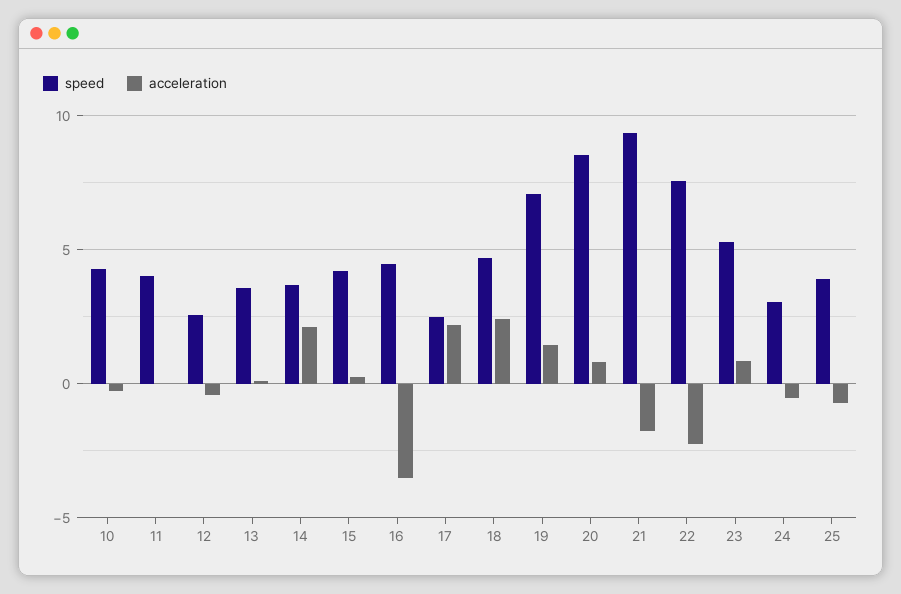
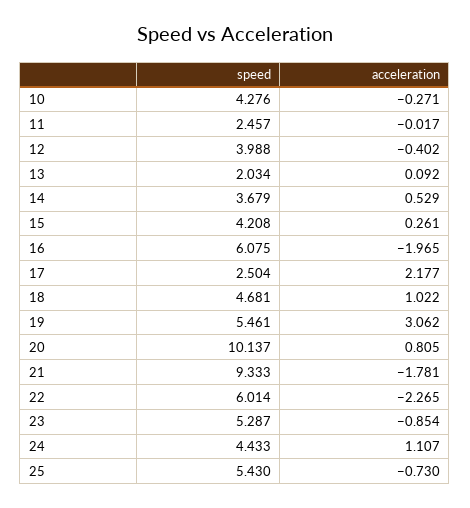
speed, 11: 4 -> 2.457
speed, 12: 2.5 -> 3.988
speed, 13: 3.5 -> 2.034
acceleration, 14: 2 -> 0.529
speed, 16: 4.5 -> 6.075
acceleration, 16: -3.5 -> -1.965
acceleration, 18: 2.5 -> 1.022
speed, 19: 7 -> 5.461
acceleration, 19: 1.5 -> 3.062
speed, 20: 8.5 -> 10.137
speed, 22: 7.5 -> 6.014
acceleration, 23: 1 -> -0.854
speed, 24: 3 -> 4.433
acceleration, 24: -0.5 -> 1.107
speed, 25: 4 -> 5.43

